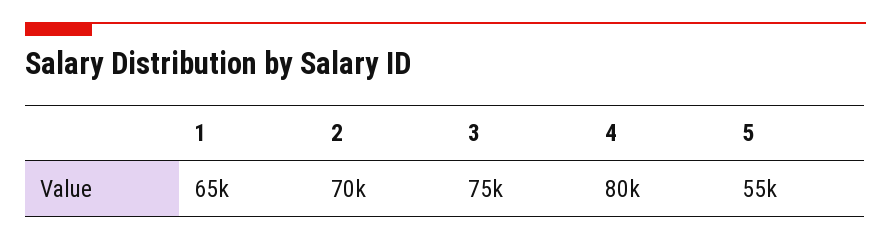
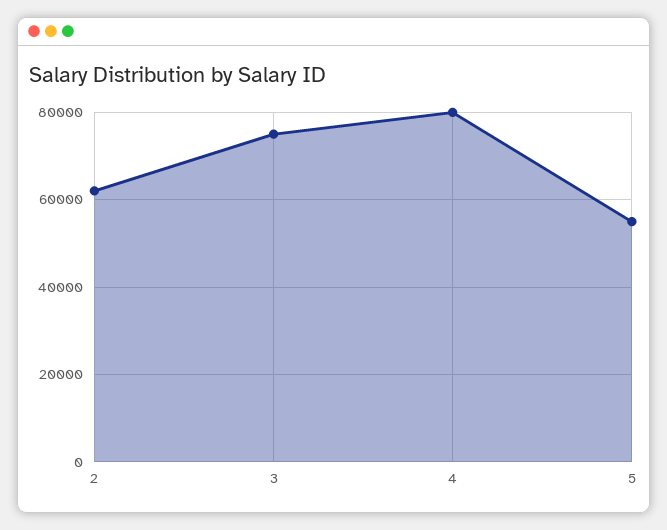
1: 65000 -> none
2: 70000 -> 62000

